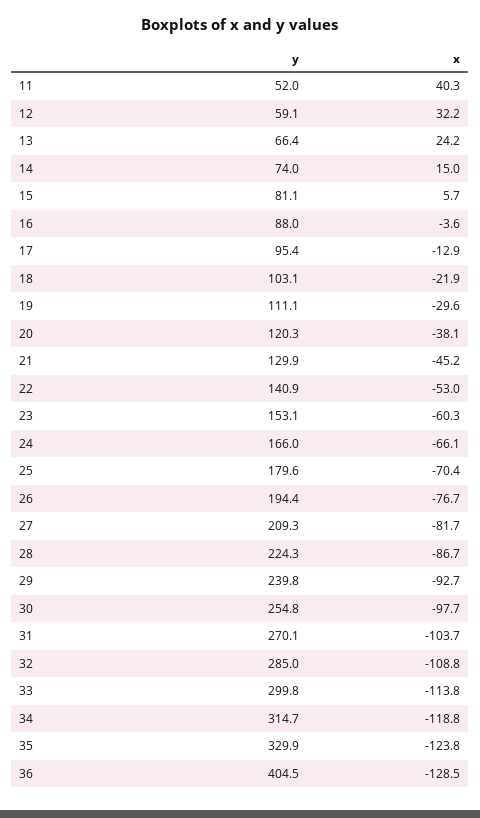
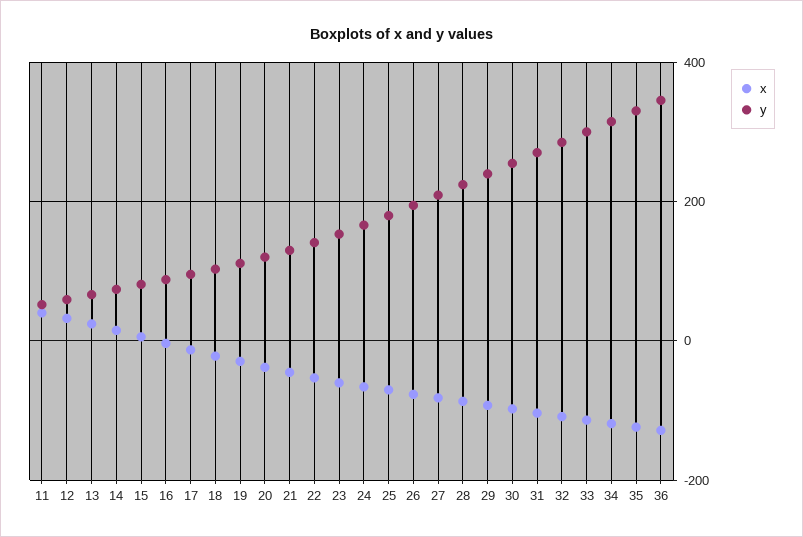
y, 36: 404.5 -> 340

